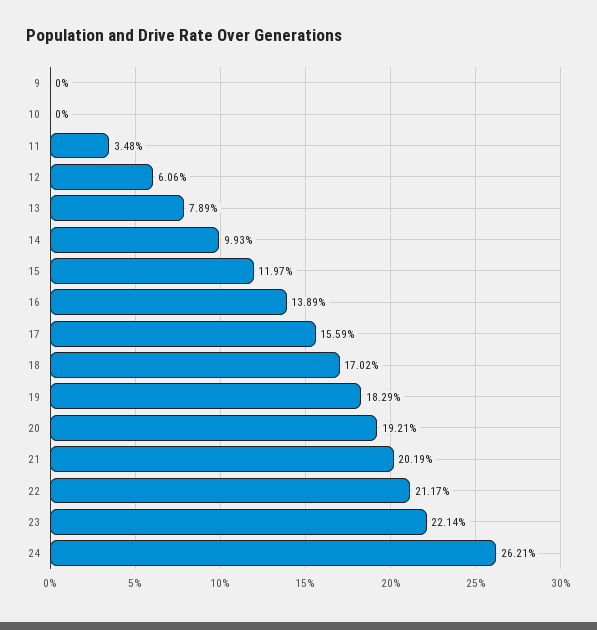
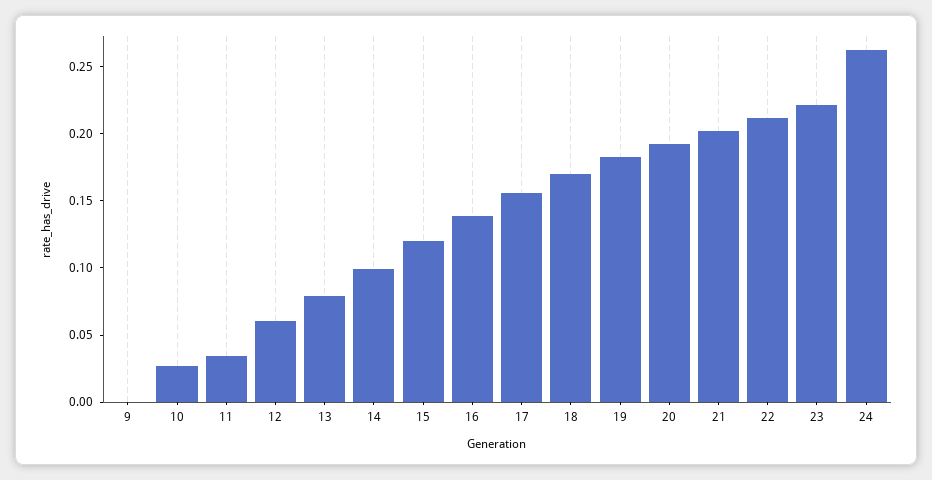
10: 0 -> 0.03

